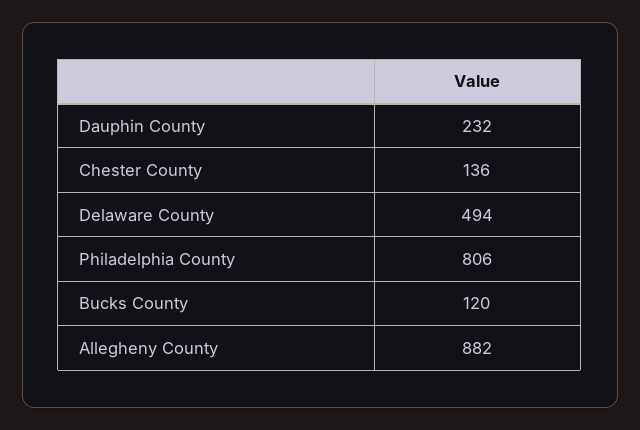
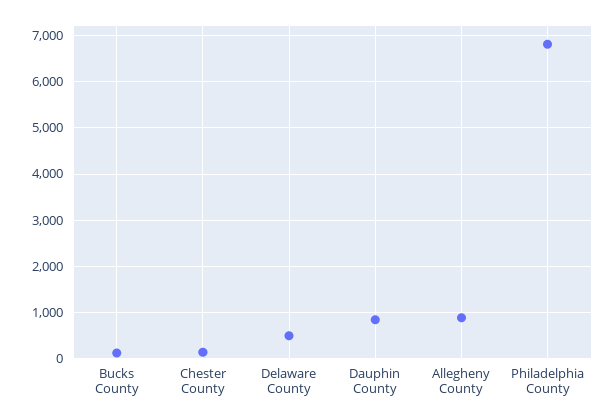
Dauphin County: 232 -> 800
Philadelphia County: 806 -> 6800

